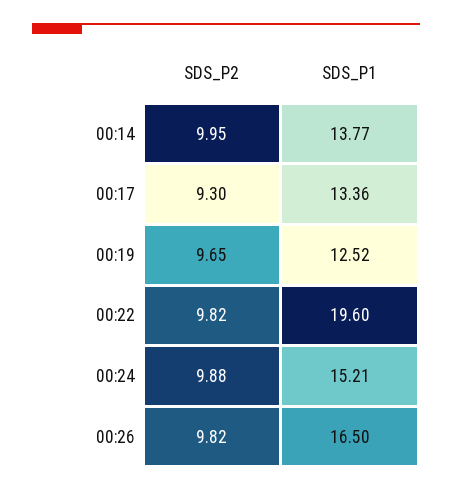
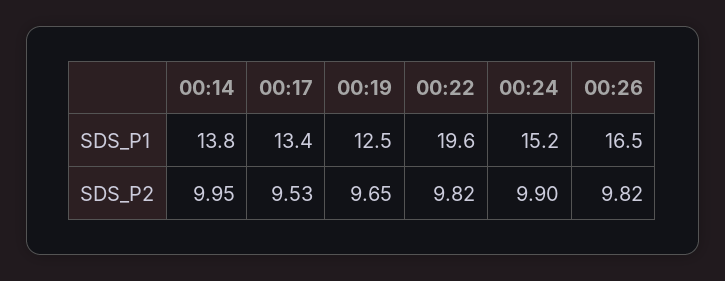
SDS_P2, 00:17: 9.3 -> 9.53
SDS_P2, 00:24: 9.88 -> 9.9

